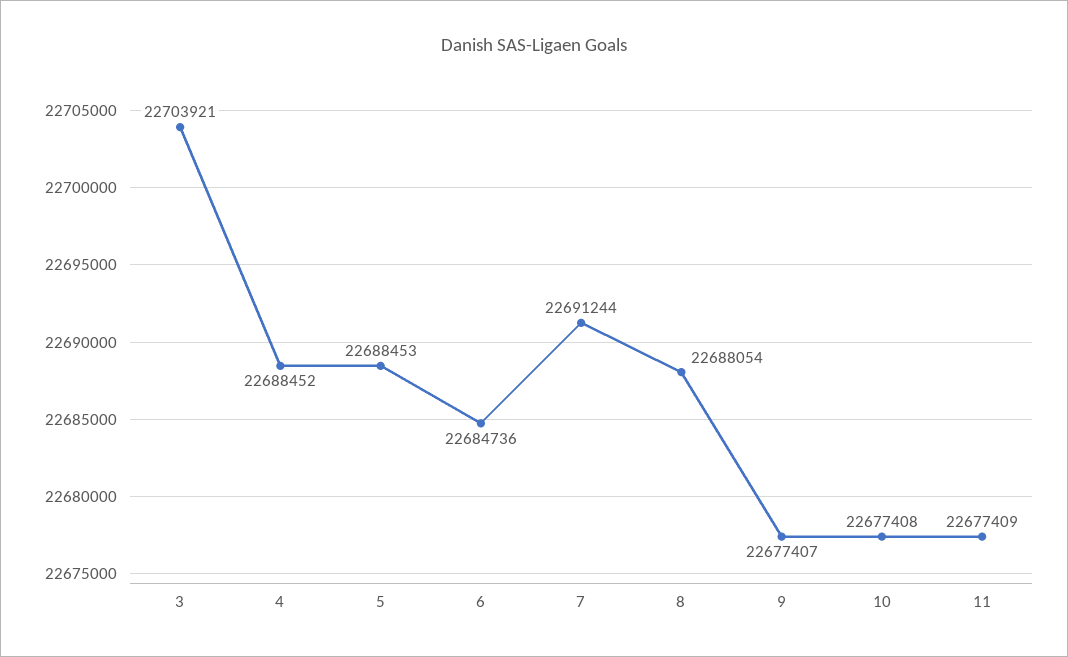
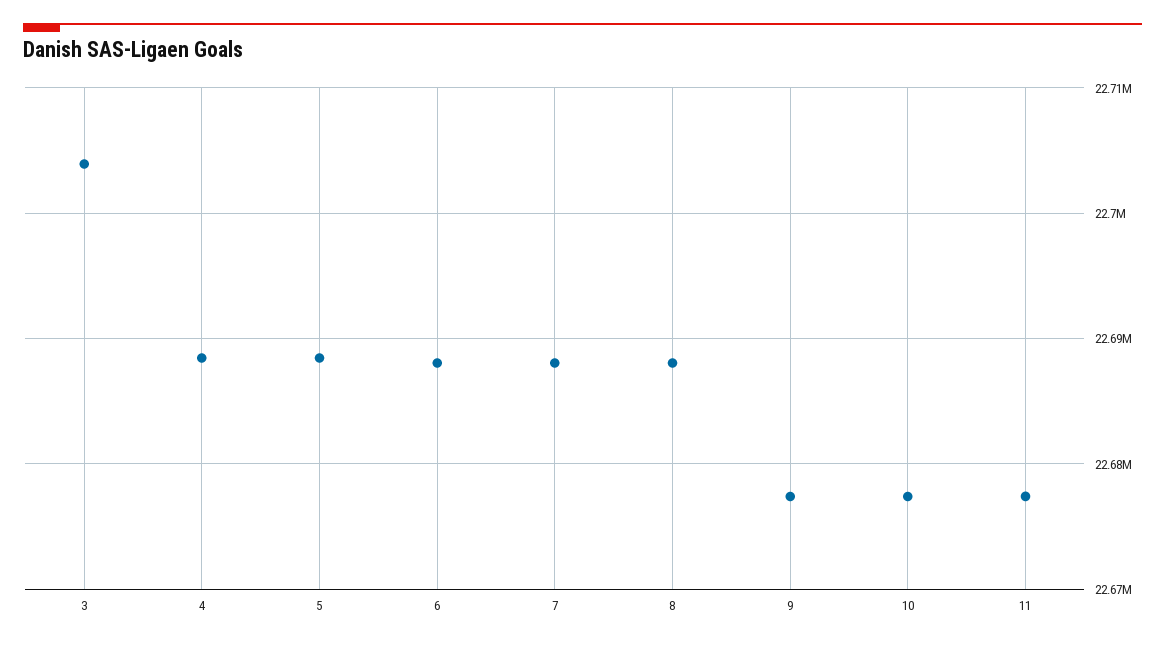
6: 22684736 -> 22688000
7: 22691244 -> 22688000

